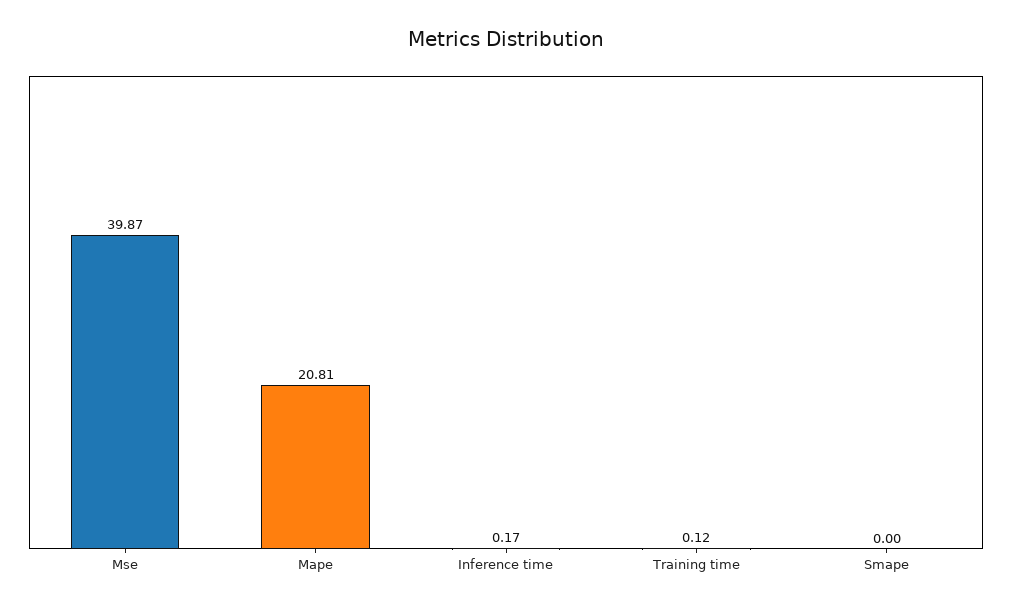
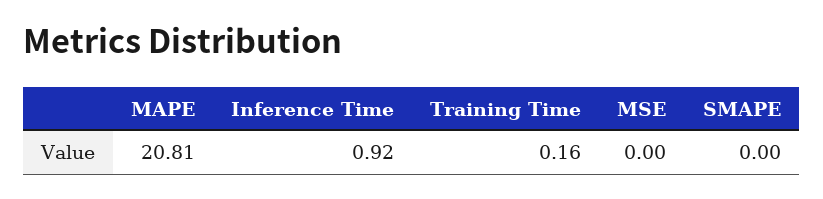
Mse: 39.87 -> 0
Inference time: 0.17 -> 0.92
Training time: 0.12 -> 0.16

